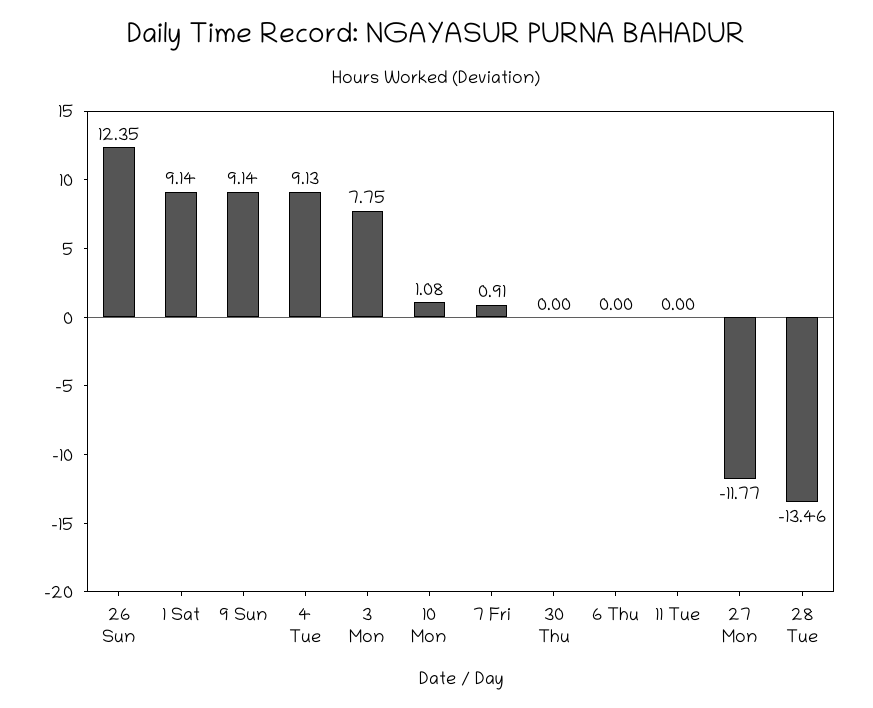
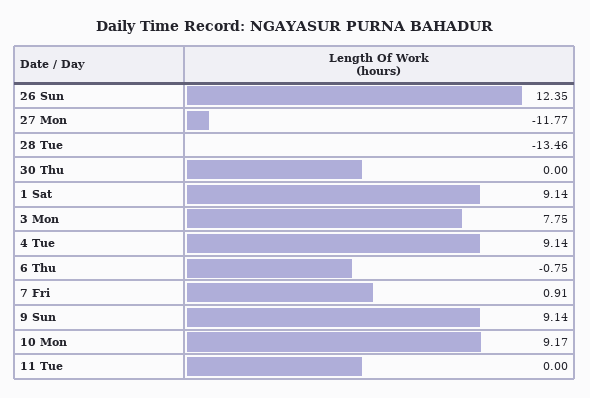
4 Tue: 9.13 -> 9.14
10 Mon: 1.08 -> 9.17
6 Thu: 0 -> -0.75

